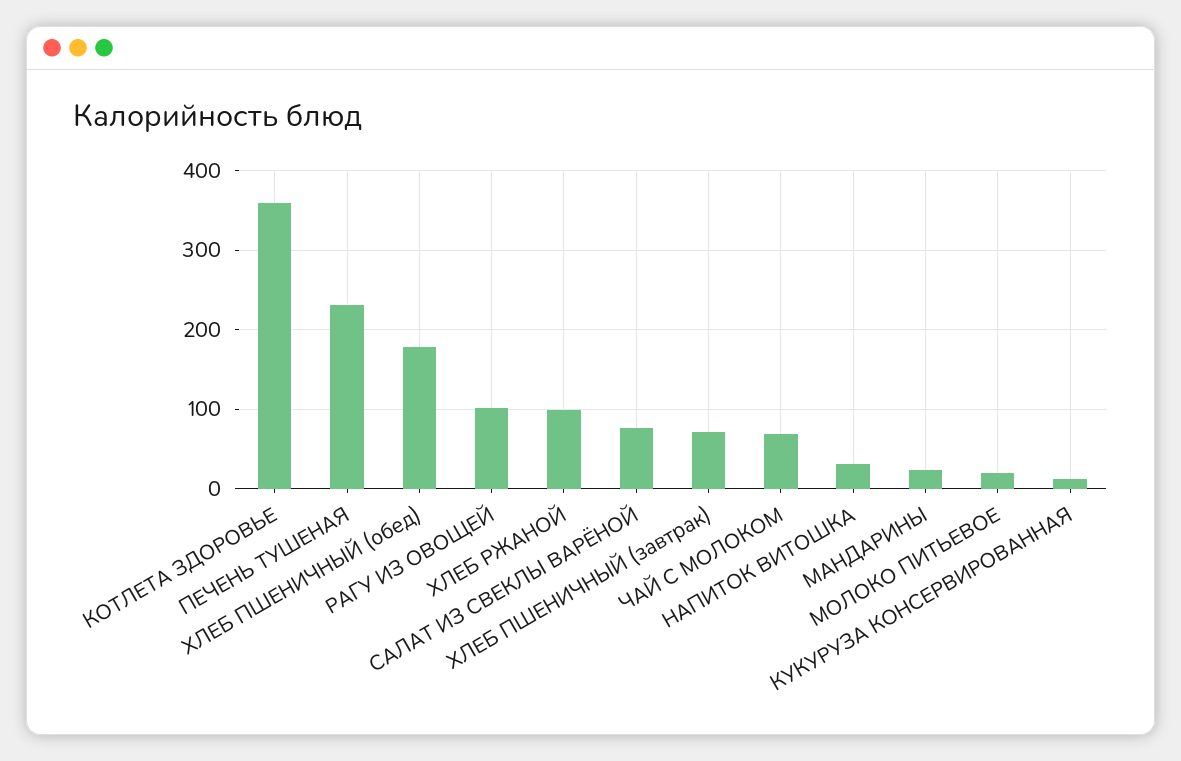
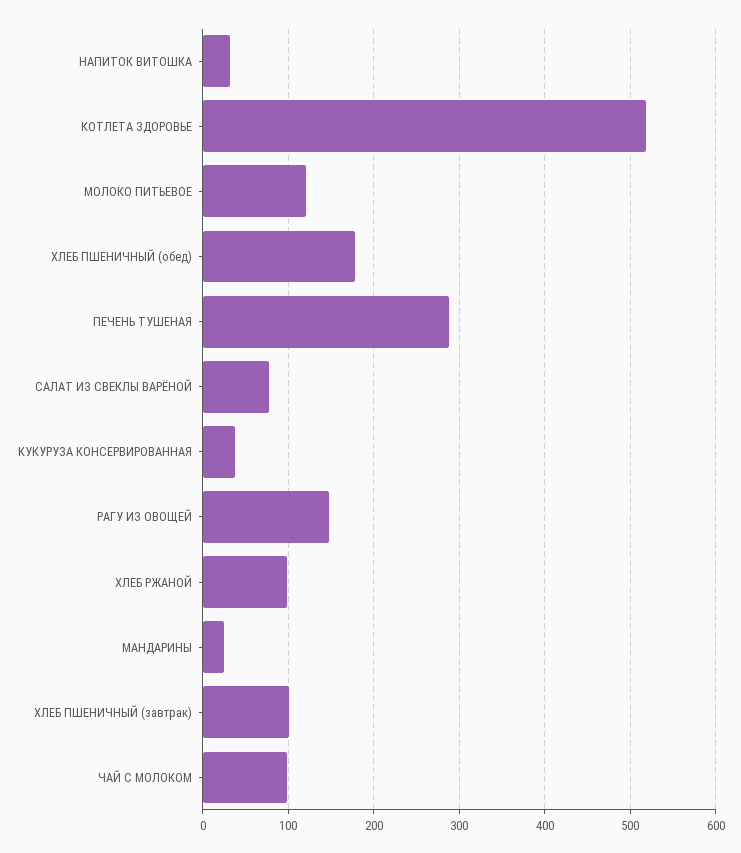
КОТЛЕТА ЗДОРОВЬЕ: 360 -> 520
ПЕЧЕНЬ ТУШЕНАЯ: 230 -> 290
РАГУ ИЗ ОВОЩЕЙ: 100 -> 150
ХЛЕБ ПШЕНИЧНЫЙ (завтрак): 70 -> 100
ЧАЙ С МОЛОКОМ: 70 -> 100
МОЛОКО ПИТЬЕВОЕ: 20 -> 120
КУКУРУЗА КОНСЕРВИРОВАННАЯ: 10 -> 40

